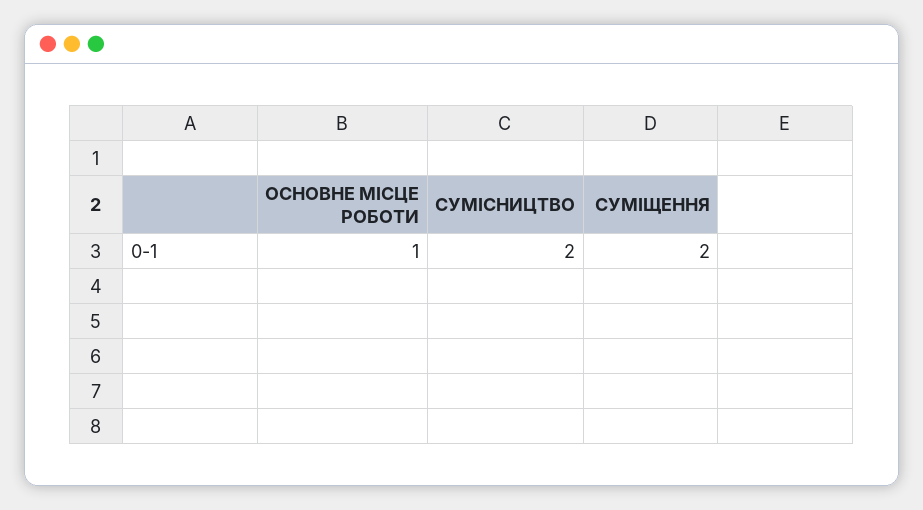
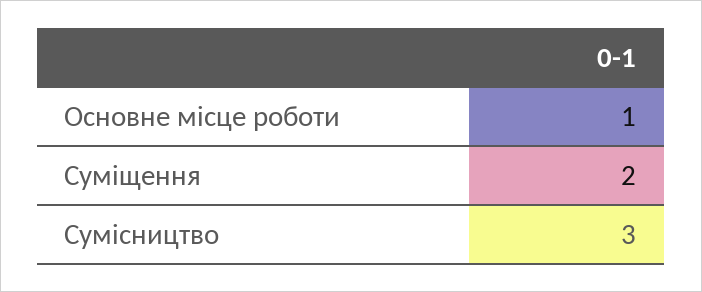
СУМІСНИЦТВО: 2 -> 3

